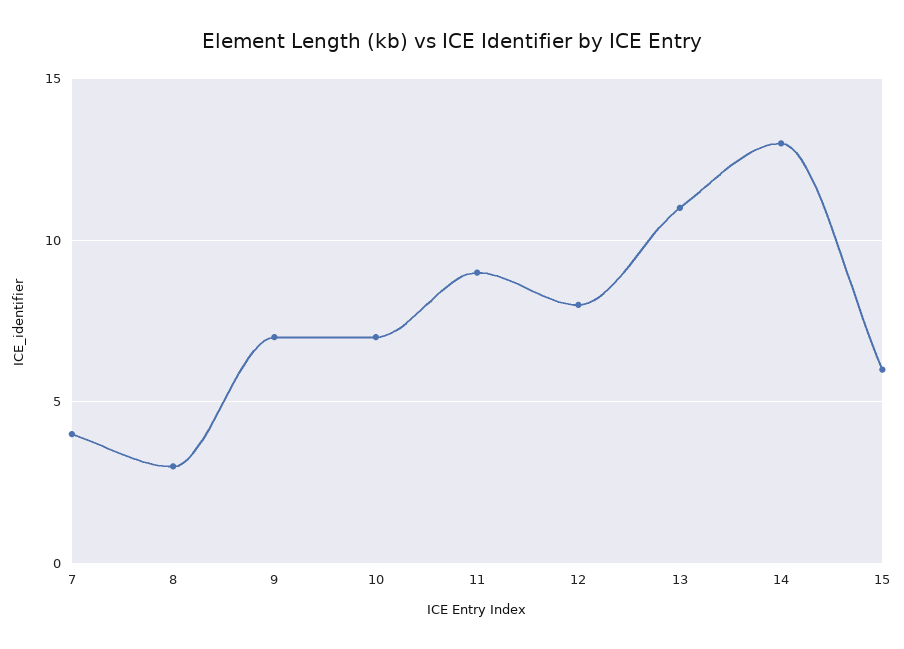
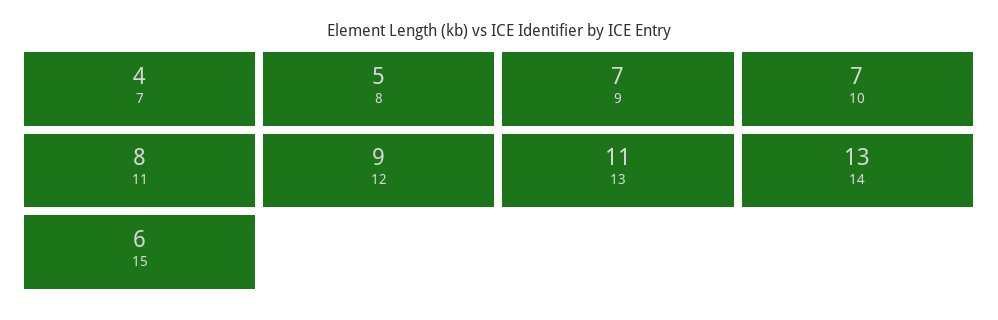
8: 3 -> 5
11: 9 -> 8
12: 8 -> 9

